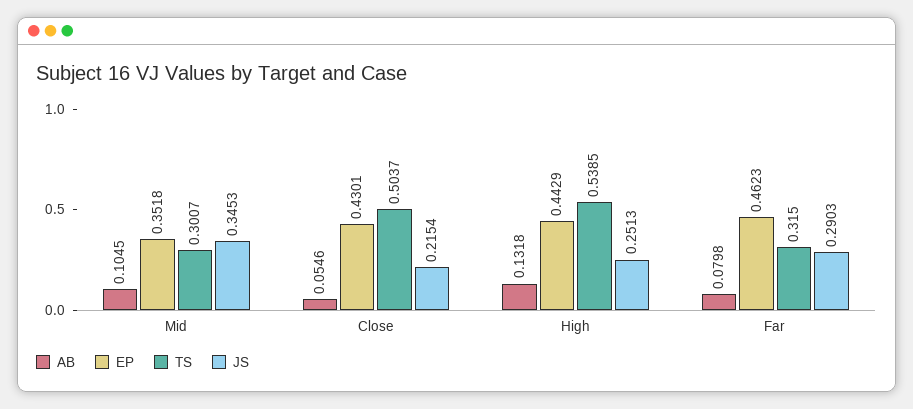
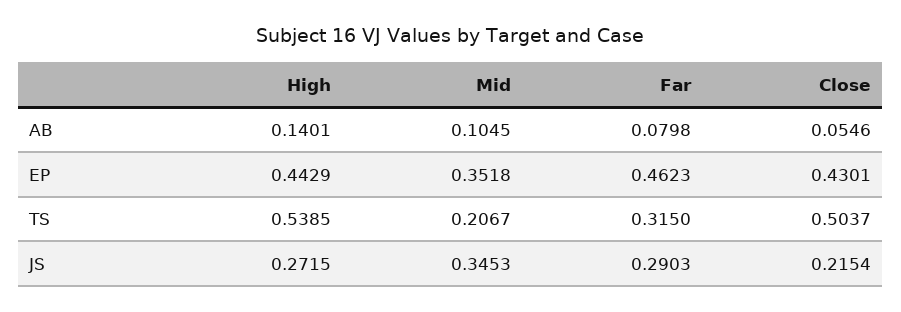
TS, Mid: 0.3007 -> 0.2067
AB, High: 0.1318 -> 0.1401
JS, High: 0.2513 -> 0.2715

